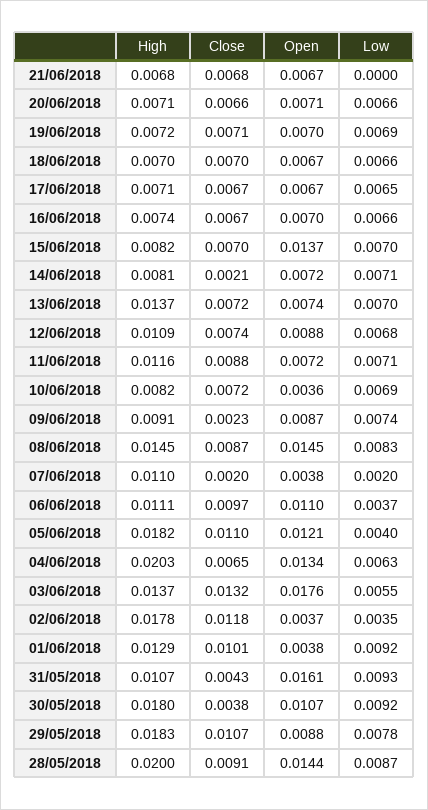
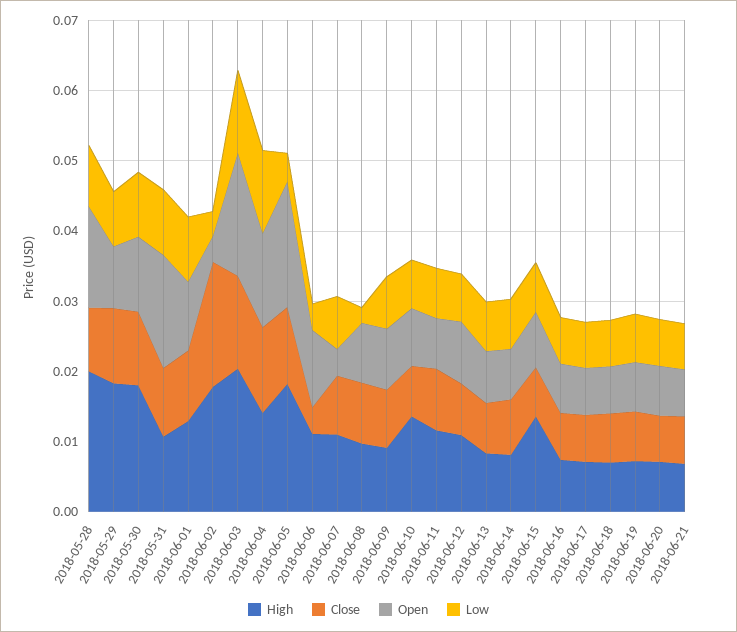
Low, 21/06/2018: 0 -> 0.006
High, 15/06/2018: 0.0082 -> 0.014
Open, 15/06/2018: 0.0137 -> 0.008
Close, 14/06/2018: 0.0021 -> 0.008
High, 13/06/2018: 0.0137 -> 0.008
High, 10/06/2018: 0.0082 -> 0.014
Open, 10/06/2018: 0.0036 -> 0.008
Close, 09/06/2018: 0.0023 -> 0.008
High, 08/06/2018: 0.0145 -> 0.01
Open, 08/06/2018: 0.0145 -> 0.008
Low, 08/06/2018: 0.0083 -> 0.002
Close, 07/06/2018: 0.002 -> 0.008
Low, 07/06/2018: 0.002 -> 0.008
Close, 06/06/2018: 0.0097 -> 0.004
Open, 05/06/2018: 0.0121 -> 0.018
High, 04/06/2018: 0.0203 -> 0.014
Close, 04/06/2018: 0.0065 -> 0.012
Low, 04/06/2018: 0.0063 -> 0.012
High, 03/06/2018: 0.0137 -> 0.02
Low, 03/06/2018: 0.0055 -> 0.012
Close, 02/06/2018: 0.0118 -> 0.018
Open, 01/06/2018: 0.0038 -> 0.01
Close, 31/05/2018: 0.0043 -> 0.01
Close, 30/05/2018: 0.0038 -> 0.01

